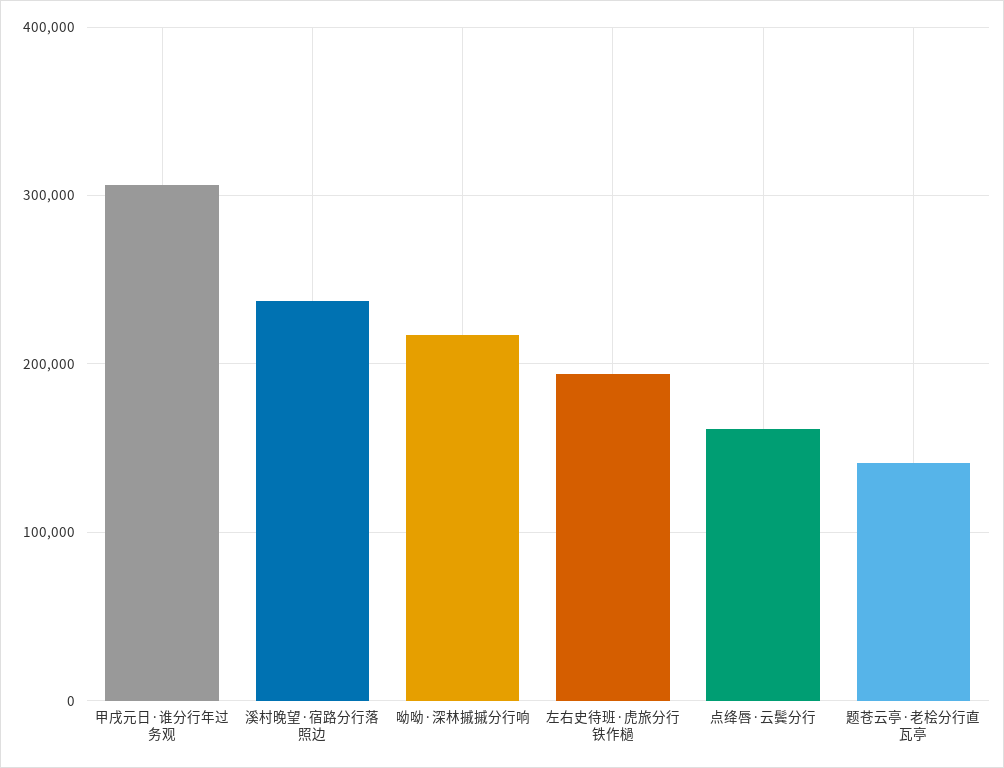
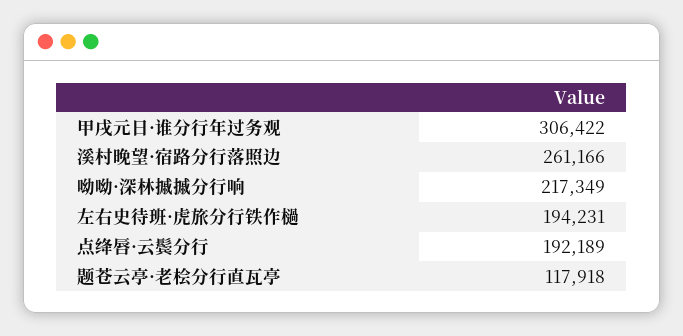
溪村晚望·宿路分行落照边: 240000 -> 261166
点绛唇·云鬓分行: 160000 -> 192189
题苍云亭·老桧分行直瓦亭: 140000 -> 117918

